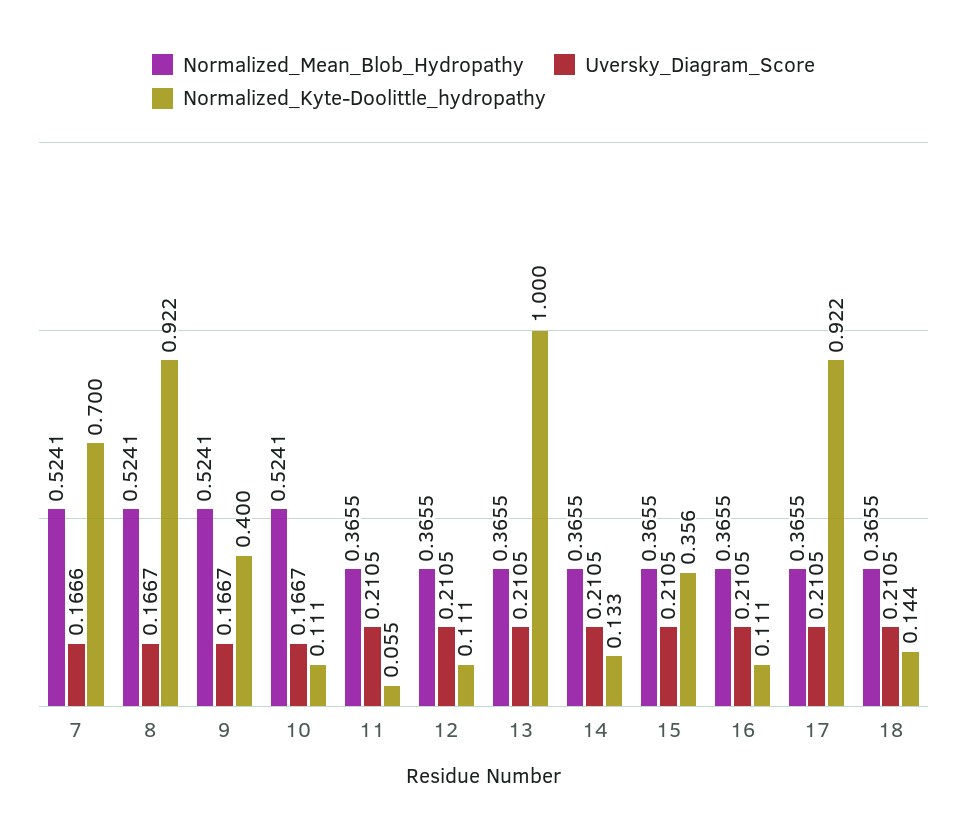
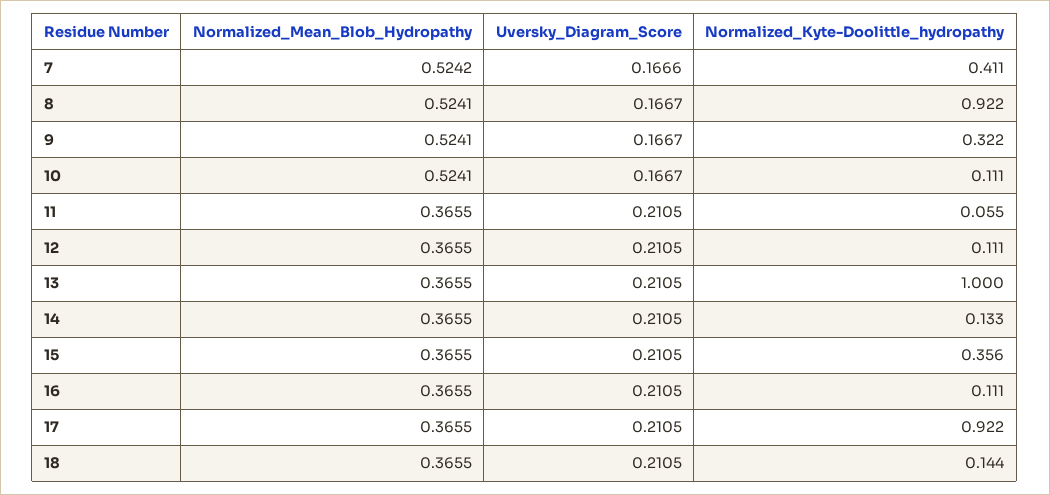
Normalized_Mean_Blob_Hydropathy, 7: 0.5241 -> 0.5242
Normalized_Kyte-Doolittle_hydropathy, 7: 0.7 -> 0.411
Normalized_Kyte-Doolittle_hydropathy, 9: 0.4 -> 0.322

